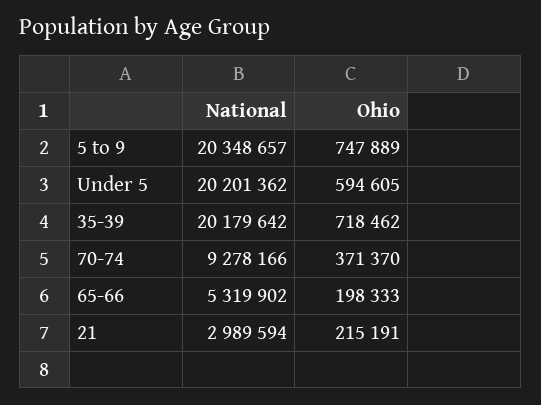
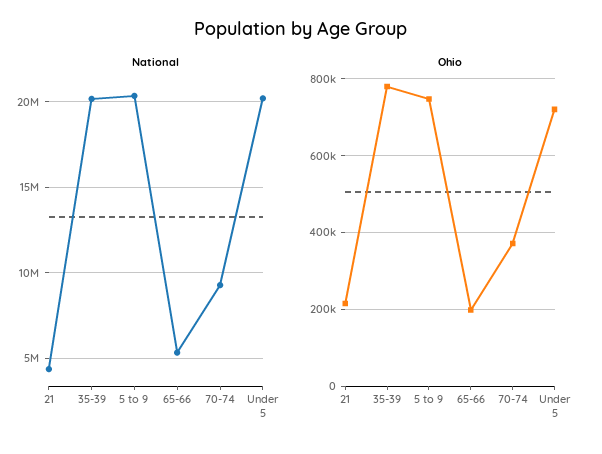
Ohio, Under 5: 594605 -> 720000
Ohio, 35-39: 718462 -> 780000
National, 21: 2989594 -> 4500000

